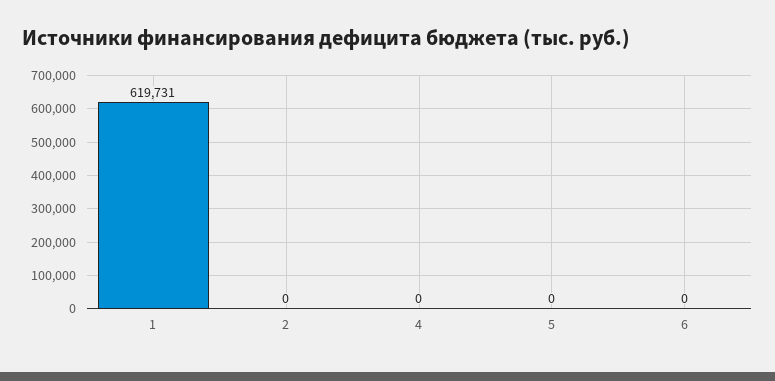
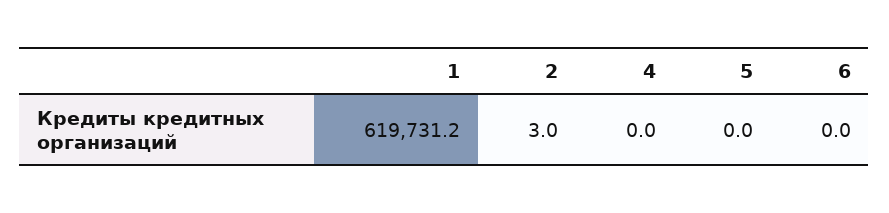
2: 0 -> 3

